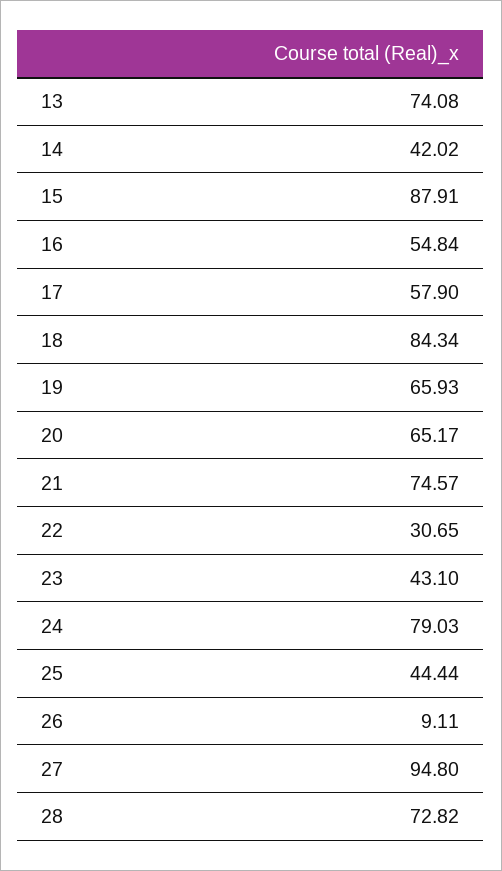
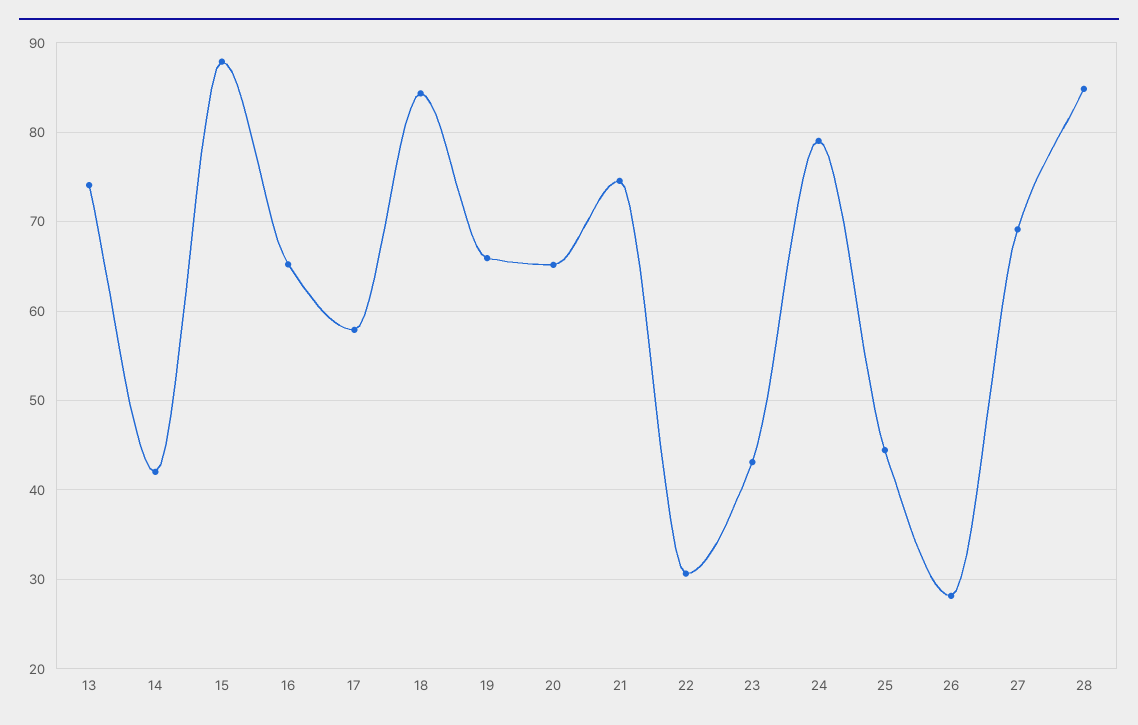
16: 54.84 -> 65
26: 9.11 -> 28
27: 94.8 -> 69
28: 72.82 -> 85

